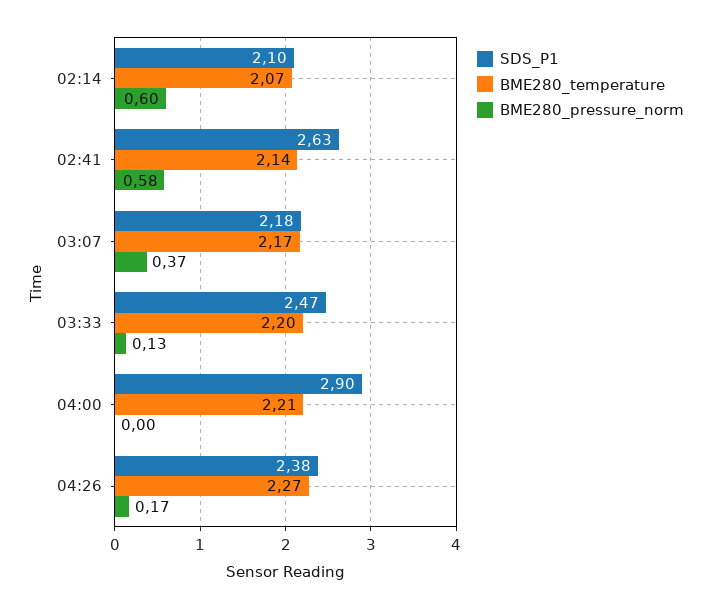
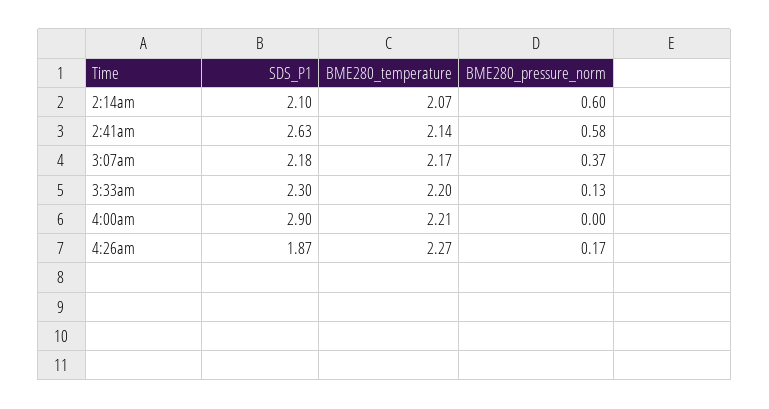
SDS_P1, 03:33: 2.47 -> 2.3
SDS_P1, 04:26: 2.38 -> 1.87

